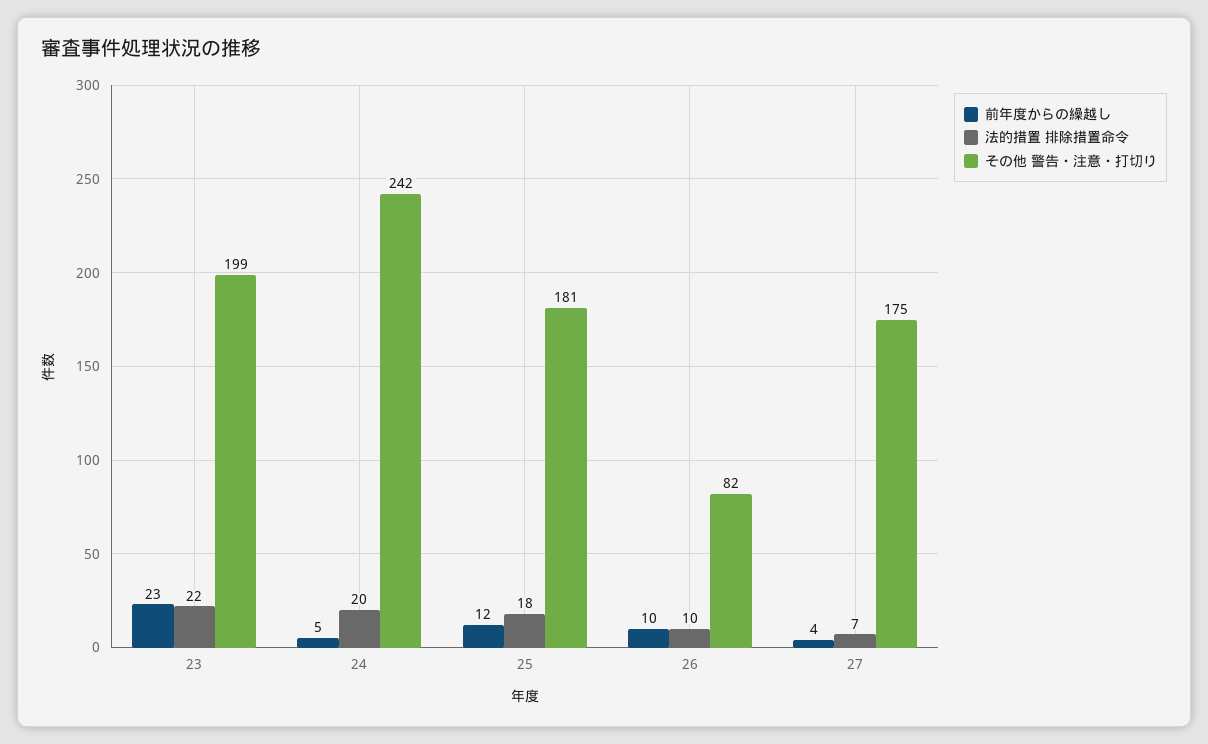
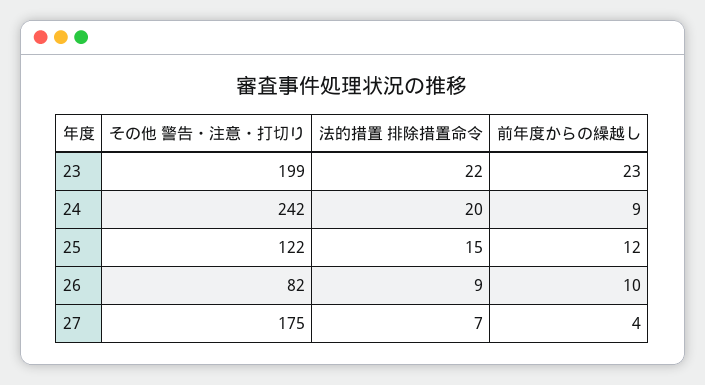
前年度からの繰越し, 24: 5 -> 9
法的措置 排除措置命令, 25: 18 -> 15
その他 警告・注意・打切り, 25: 181 -> 122
法的措置 排除措置命令, 26: 10 -> 9

